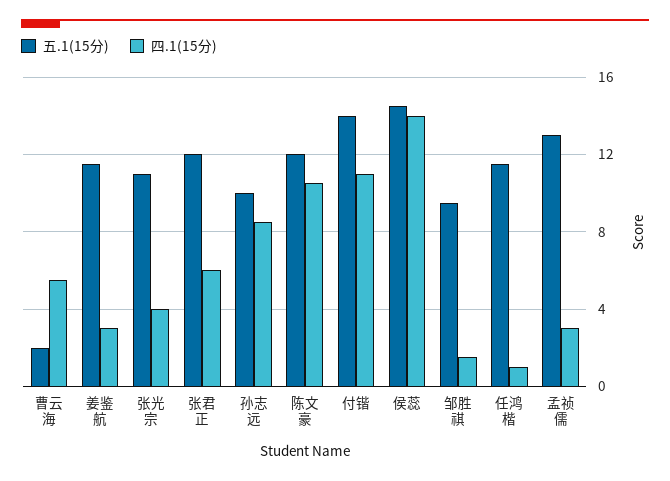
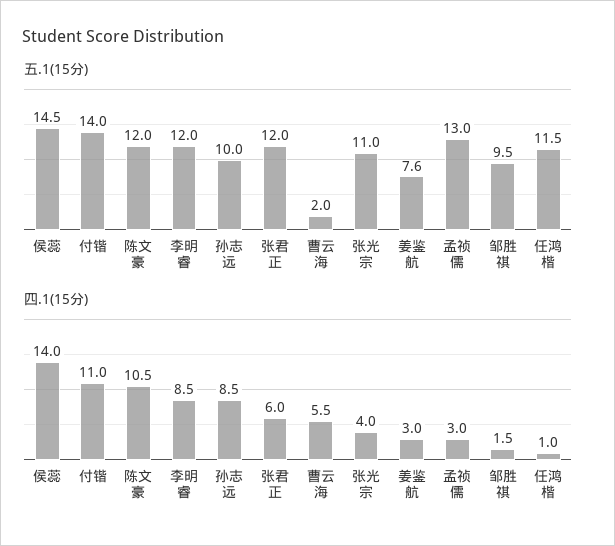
五.1(15分), 姜鉴航: 11.5 -> 7.6
五.1(15分), 李明睿: none -> 12
四.1(15分), 李明睿: none -> 8.5

